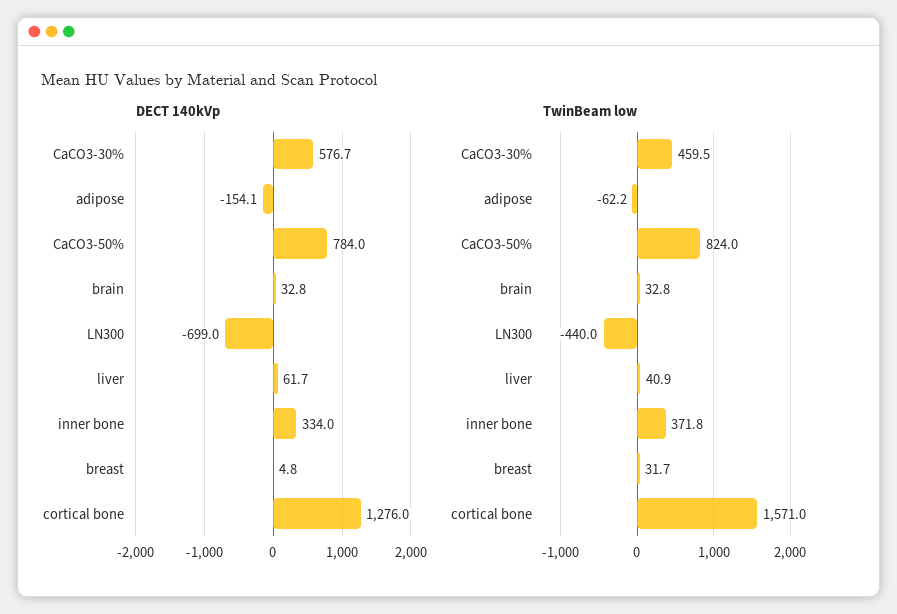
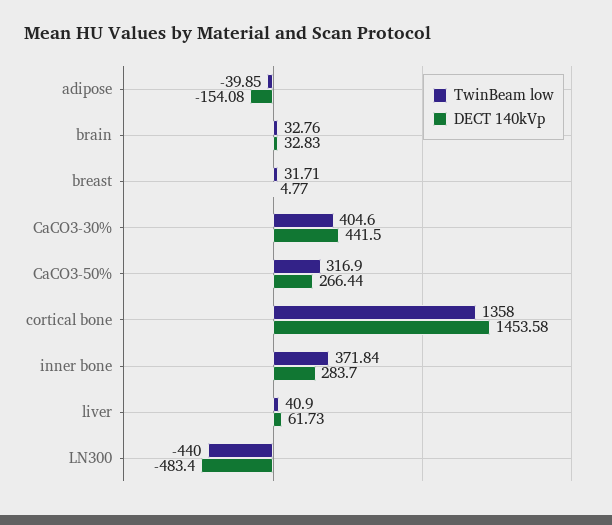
DECT 140kVp, CaCO3-30%: 576.7 -> 441.5
DECT 140kVp, CaCO3-50%: 784 -> 266.44
DECT 140kVp, LN300: -699 -> -483.4
DECT 140kVp, inner bone: 334 -> 283.7
DECT 140kVp, cortical bone: 1276 -> 1453.58
TwinBeam low, CaCO3-30%: 459.5 -> 404.6
TwinBeam low, adipose: -62.2 -> -39.85
TwinBeam low, CaCO3-50%: 824 -> 316.9
TwinBeam low, cortical bone: 1571 -> 1358

